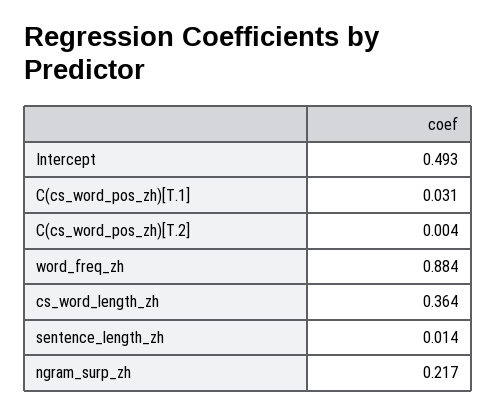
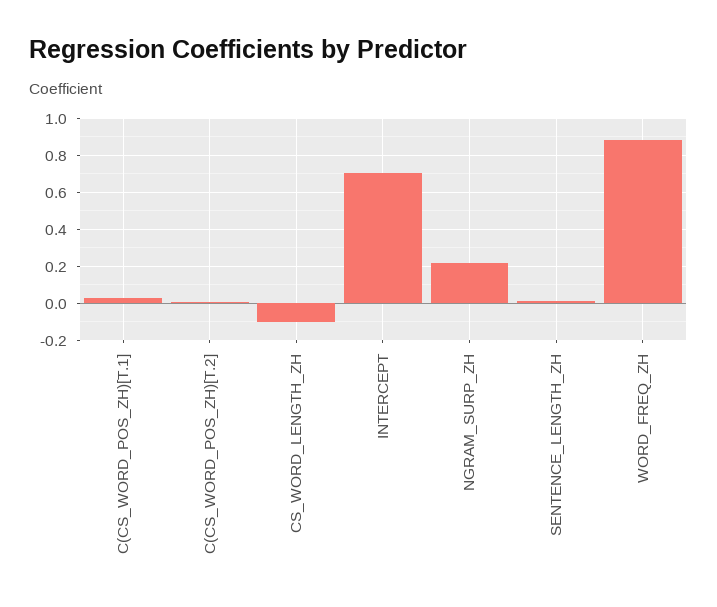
Intercept: 0.493 -> 0.7
cs_word_length_zh: 0.364 -> -0.1

